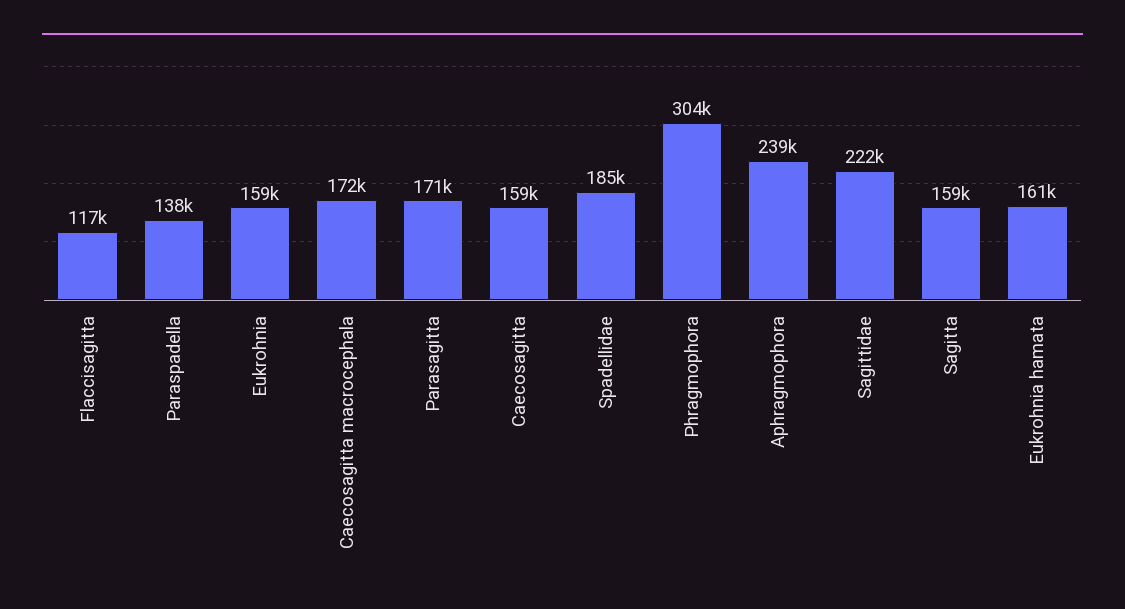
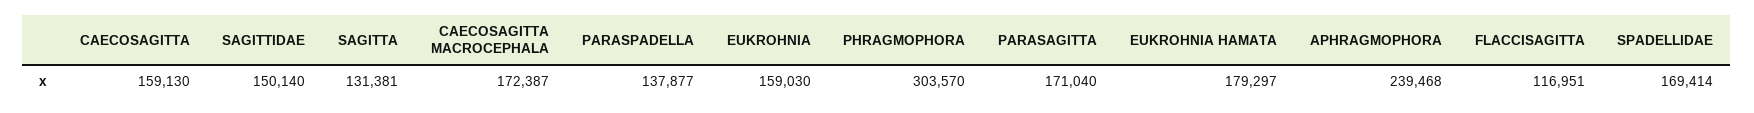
Spadellidae: 185000 -> 169414
Sagittidae: 222000 -> 150140
Sagitta: 159000 -> 131381
Eukrohnia hamata: 161000 -> 179297

